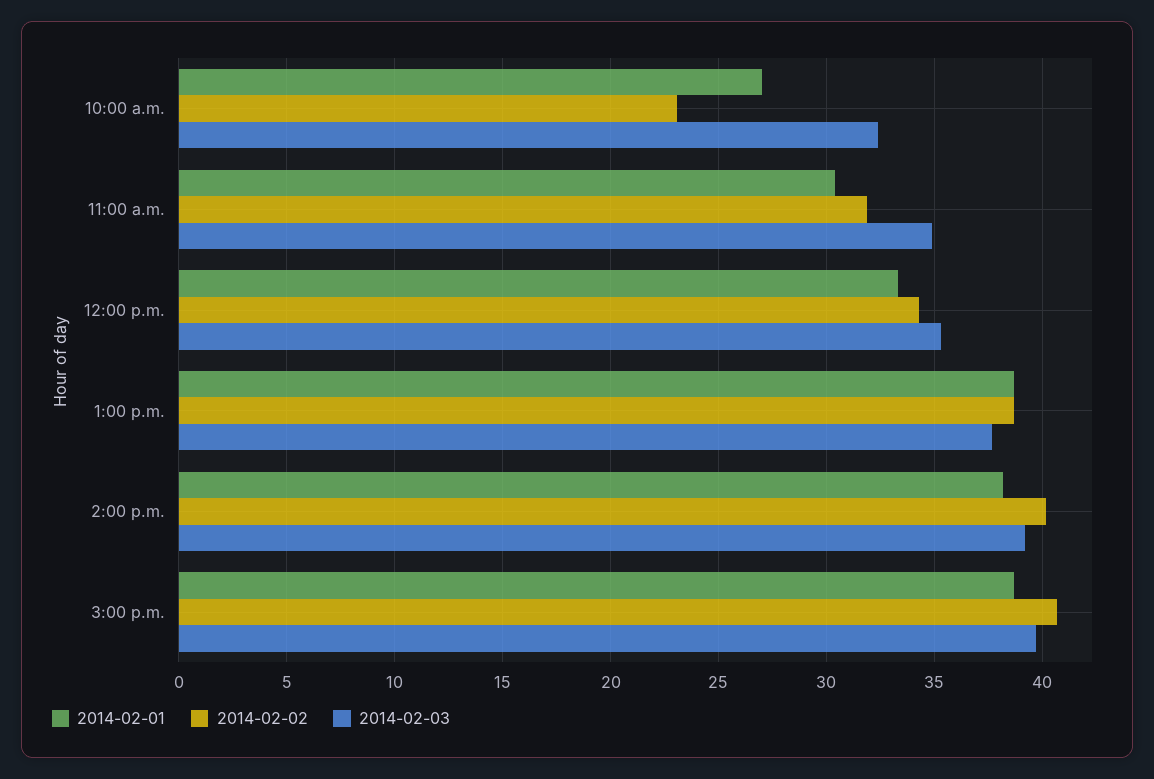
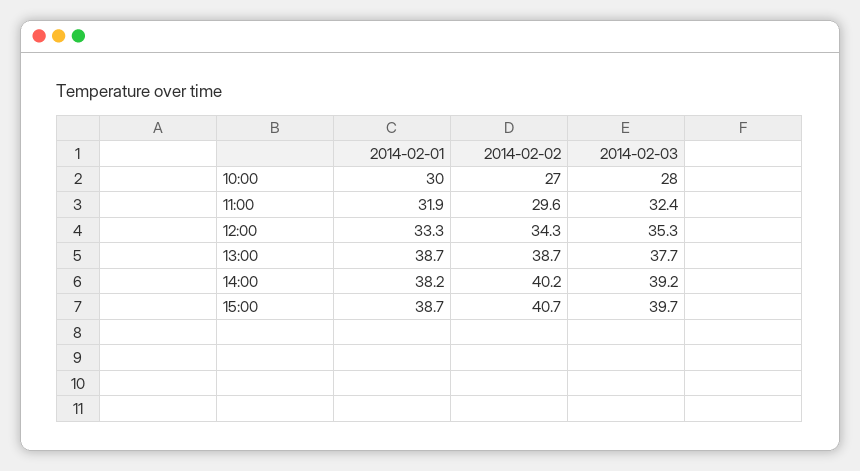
2014-02-01, 10:00 a.m.: 27 -> 30
2014-02-02, 10:00 a.m.: 23 -> 27
2014-02-03, 10:00 a.m.: 32.5 -> 28
2014-02-01, 11:00 a.m.: 30.5 -> 31.9
2014-02-02, 11:00 a.m.: 32 -> 29.6
2014-02-03, 11:00 a.m.: 35 -> 32.4

